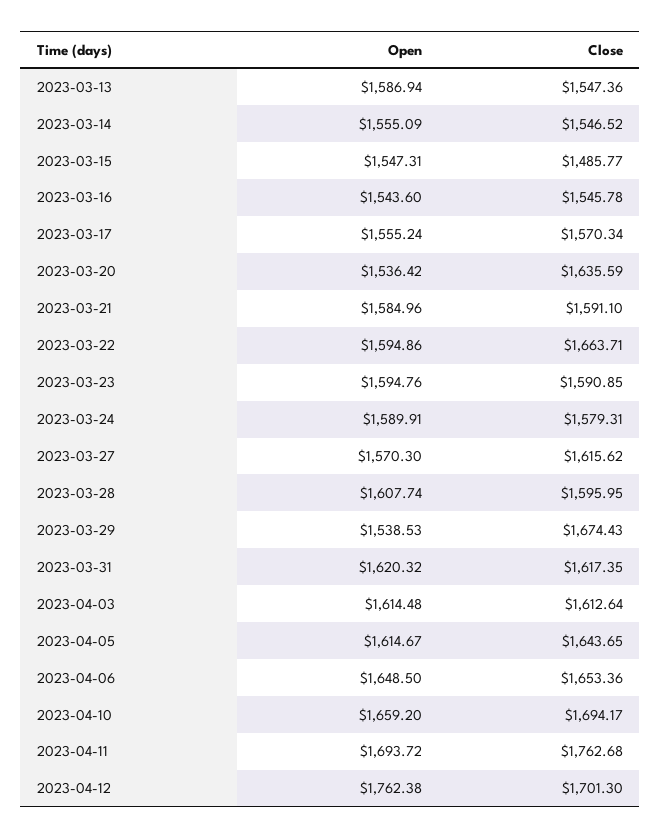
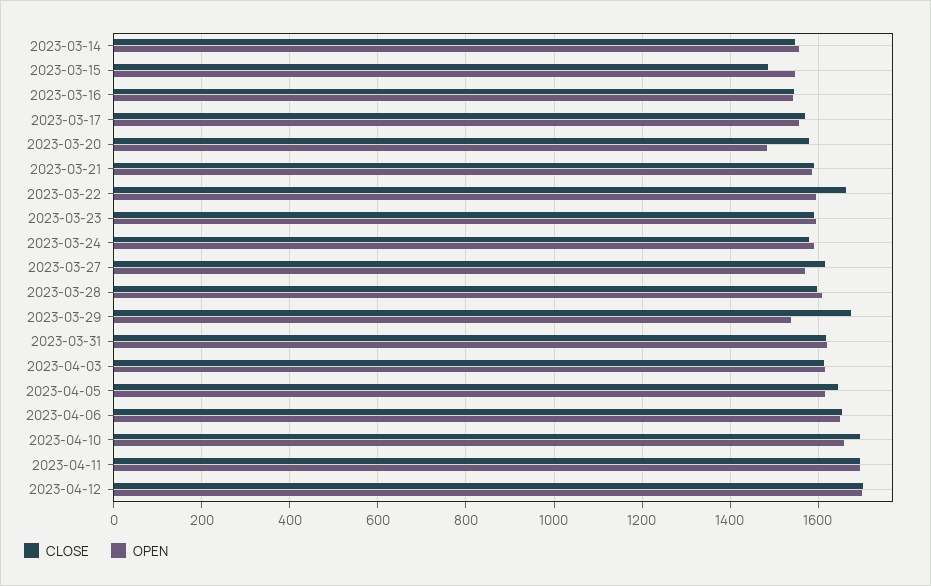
Open, 2023-03-13: 1586.94 -> none
Close, 2023-03-13: 1547.36 -> none
Open, 2023-03-20: 1536.42 -> 1480
Close, 2023-03-20: 1635.59 -> 1580
Close, 2023-04-11: 1762.68 -> 1700
Open, 2023-04-12: 1762.38 -> 1700

